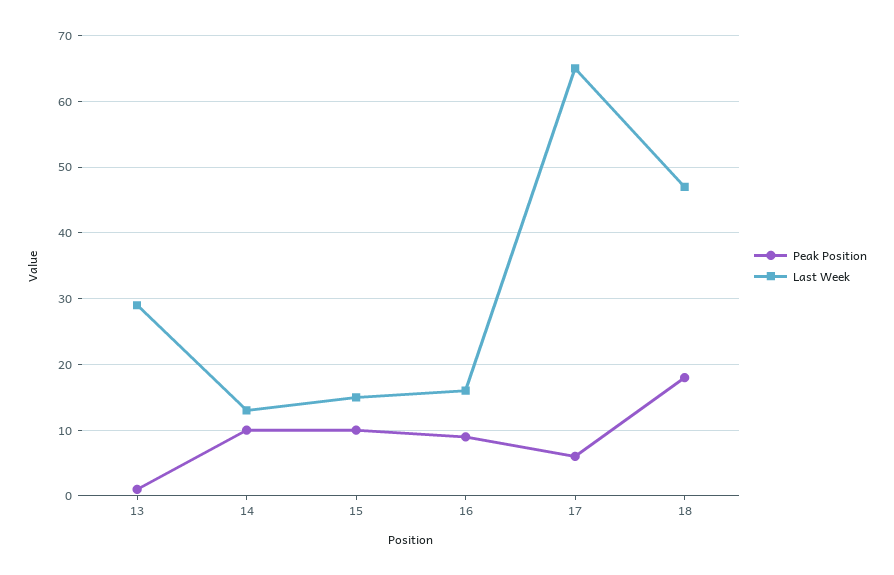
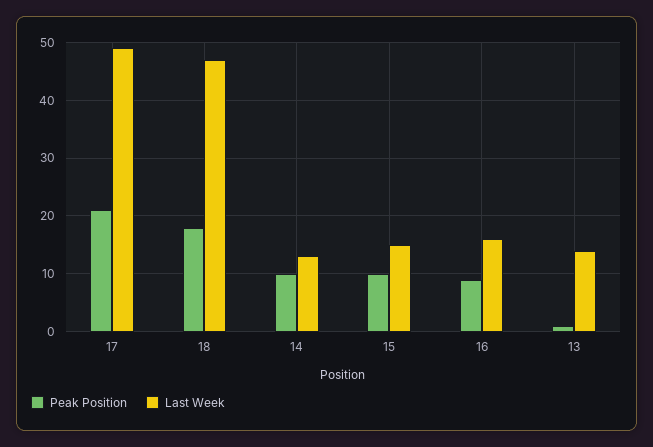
Last Week, 13: 29 -> 15
Peak Position, 17: 6 -> 20
Last Week, 17: 65 -> 50

